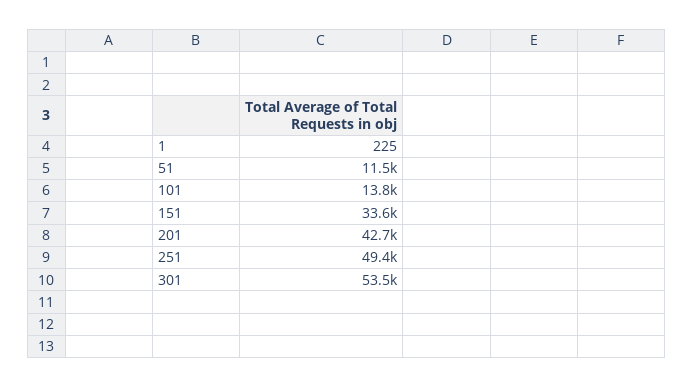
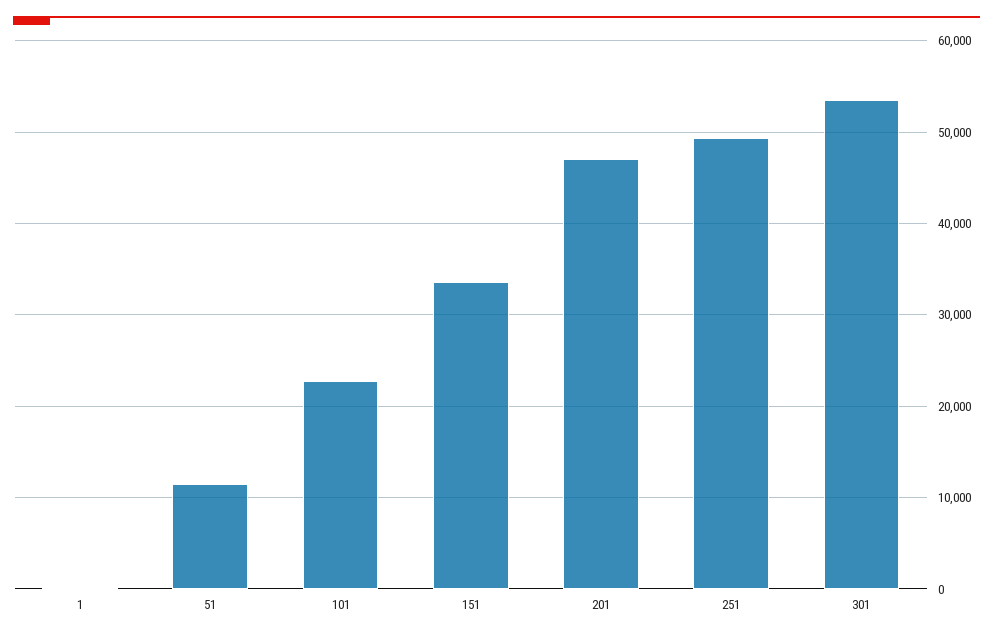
101: 13800 -> 23000
201: 42700 -> 47000

